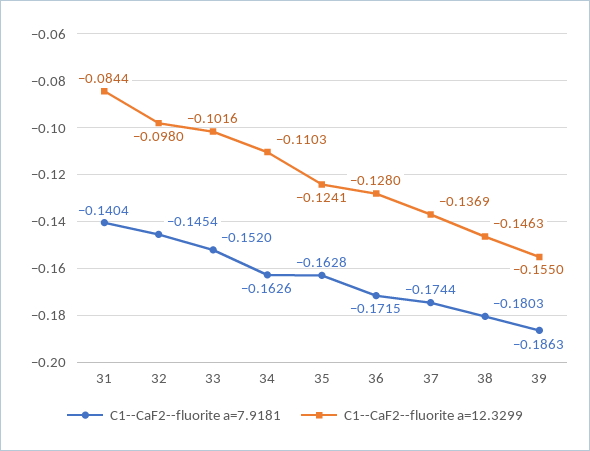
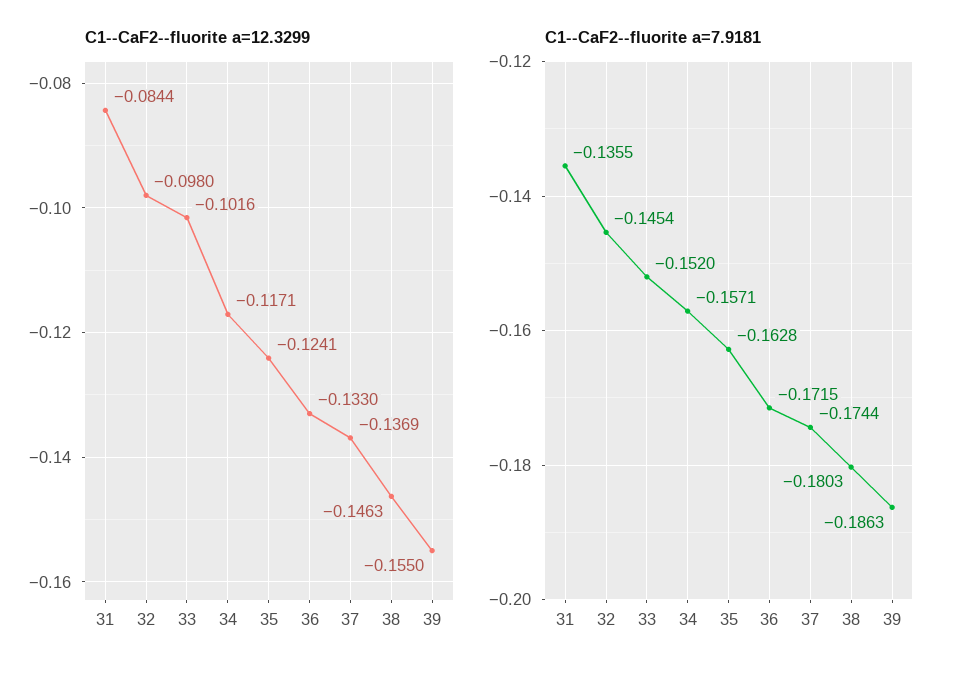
C1--CaF2--fluorite a=7.9181, 31: -0.1404 -> -0.1355
C1--CaF2--fluorite a=7.9181, 34: -0.1626 -> -0.1571
C1--CaF2--fluorite a=12.3299, 34: -0.1103 -> -0.1171
C1--CaF2--fluorite a=12.3299, 36: -0.128 -> -0.133

